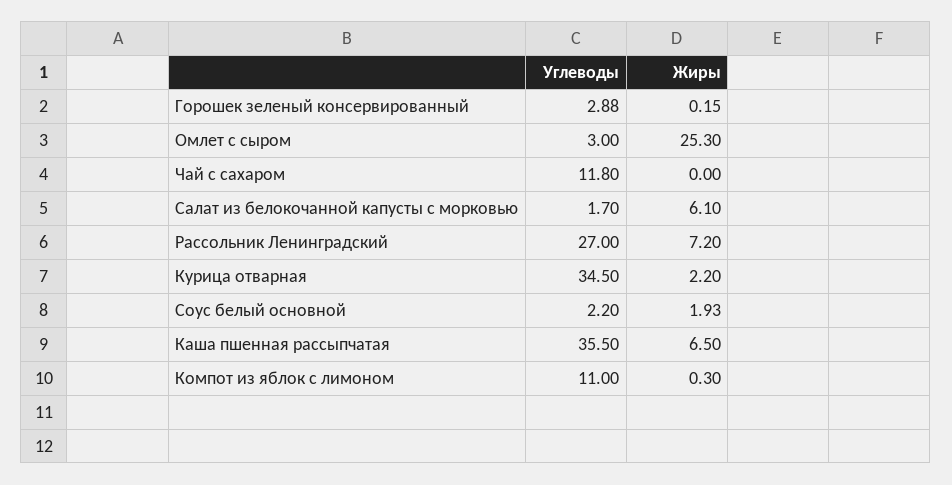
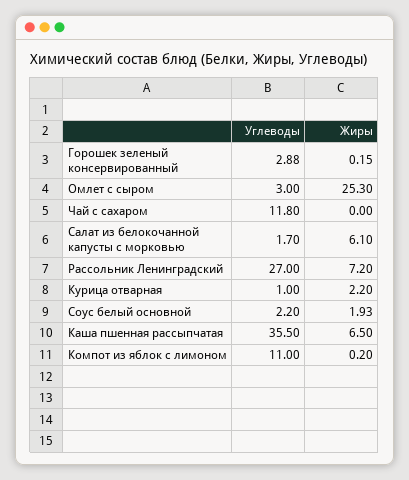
Углеводы, Курица отварная: 34.5 -> 1
Жиры, Компот из яблок с лимоном: 0.3 -> 0.2

